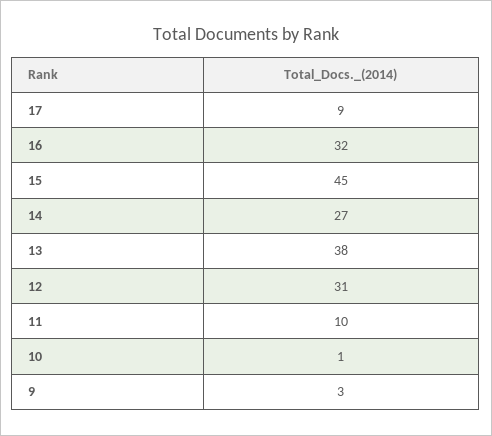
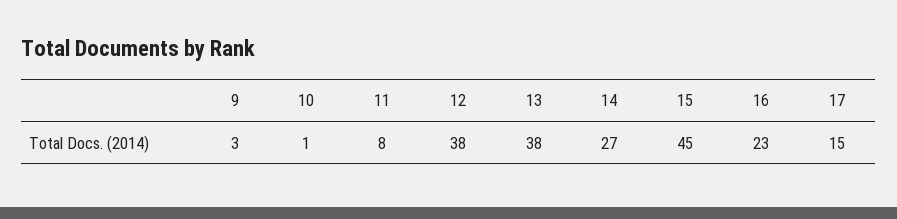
17: 9 -> 15
16: 32 -> 23
12: 31 -> 38
11: 10 -> 8

